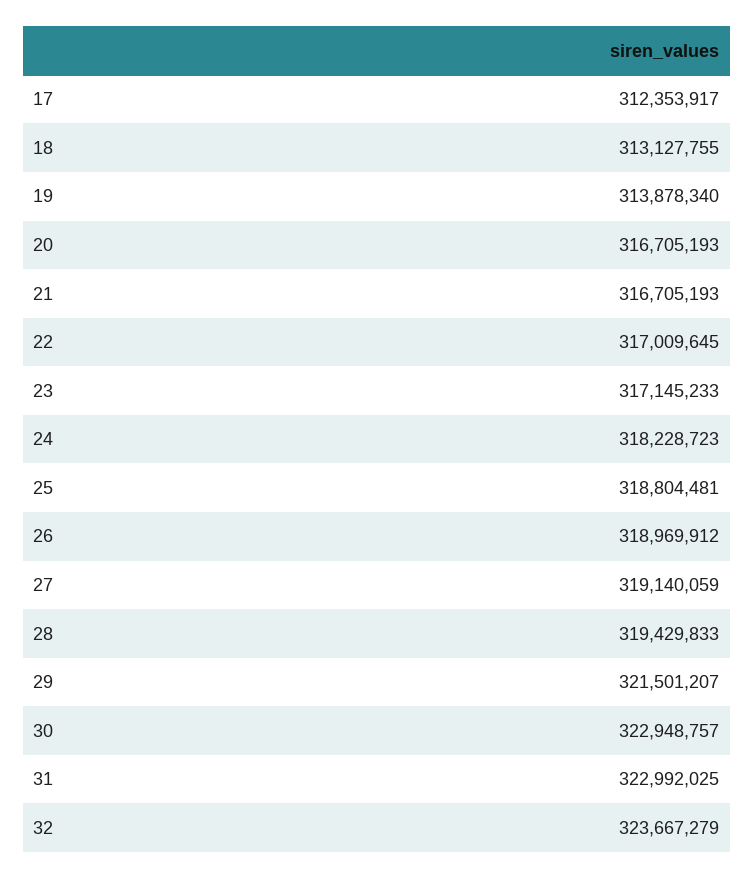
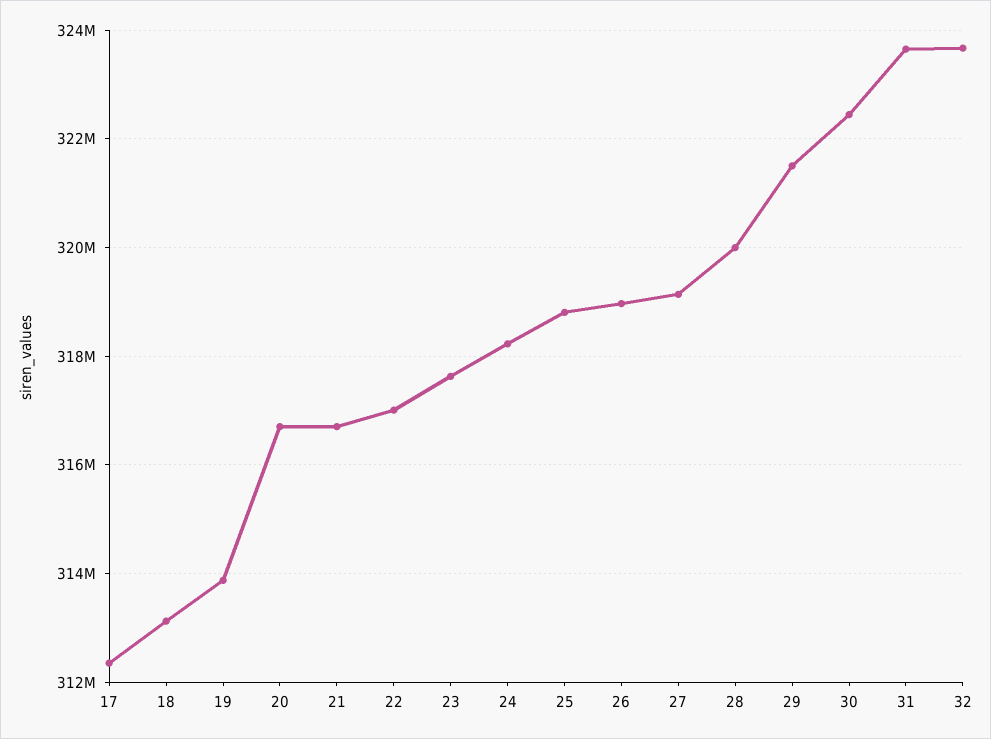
23: 317145233 -> 317600000
28: 319429833 -> 320000000
30: 322948757 -> 322400000
31: 322992025 -> 323600000

